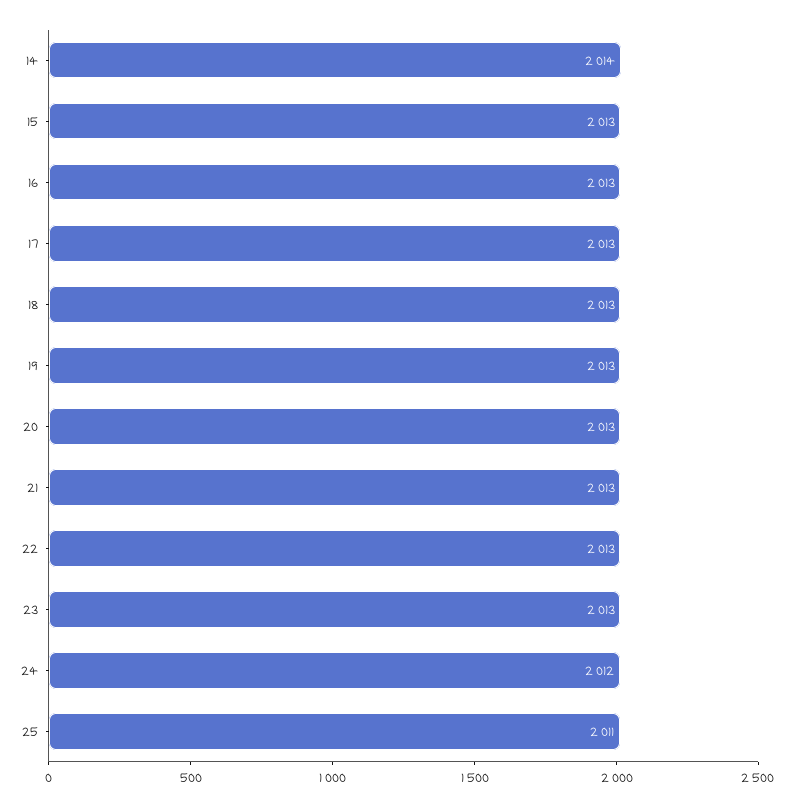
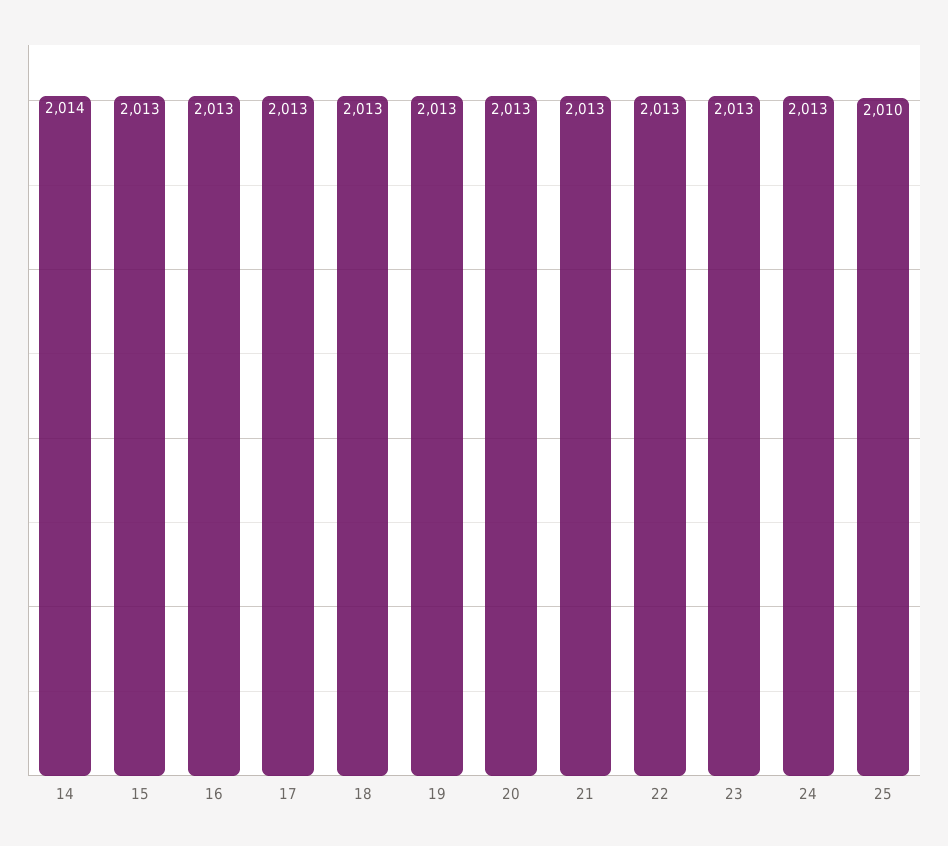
24: 2012 -> 2013
25: 2011 -> 2010

